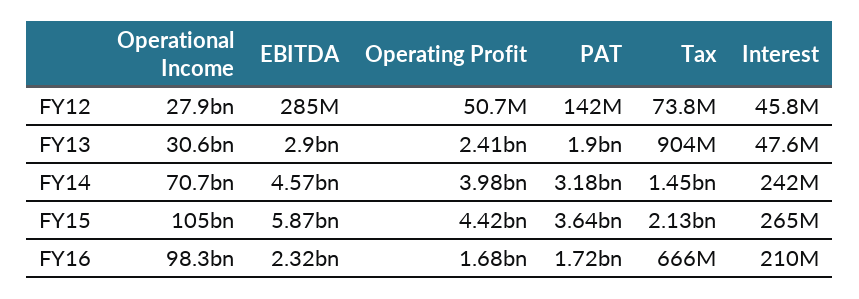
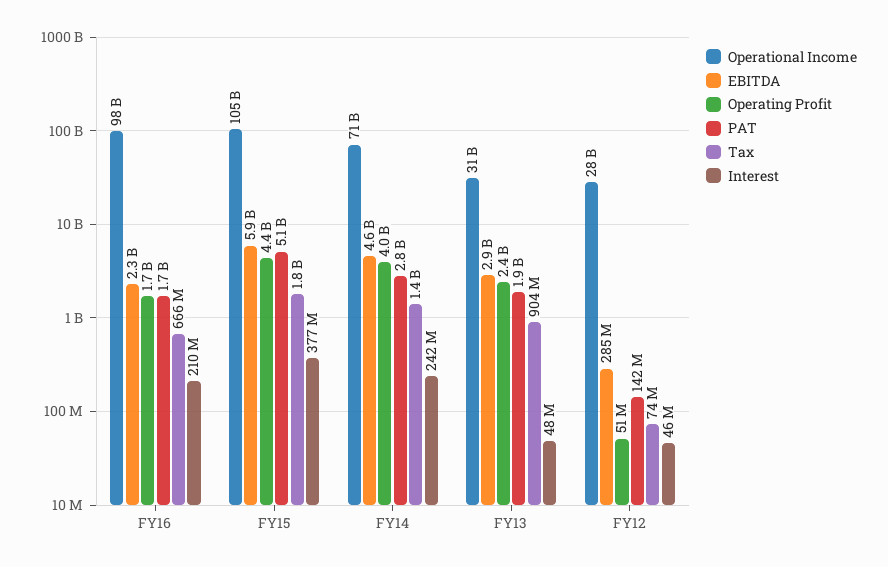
PAT, FY14: 3180000000 -> 2800000000
PAT, FY15: 3640000000 -> 5100000000
Tax, FY15: 2130000000 -> 1800000000
Interest, FY15: 265000000 -> 377000000

